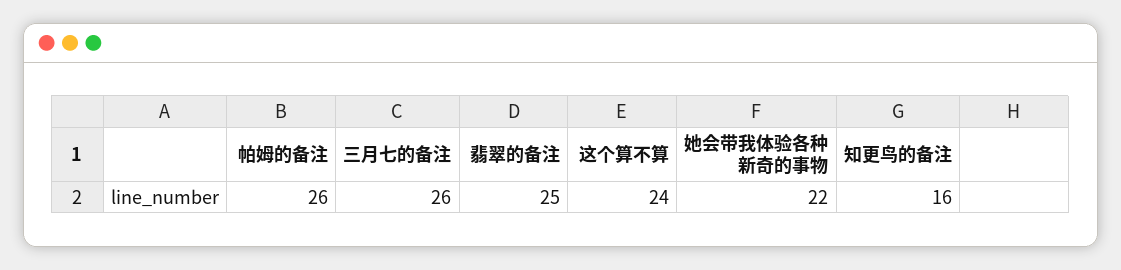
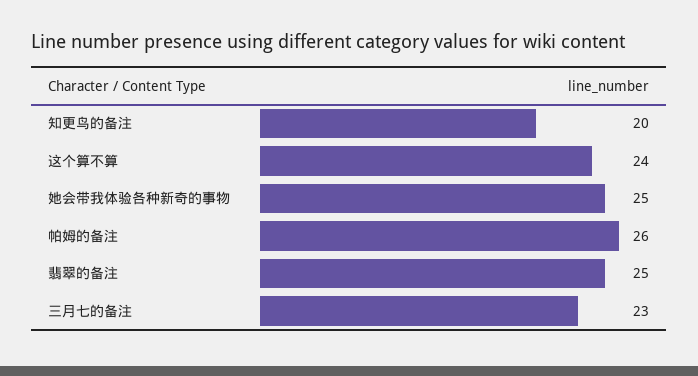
三月七的备注: 26 -> 23
她会带我体验各种新奇的事物: 22 -> 25
知更鸟的备注: 16 -> 20

